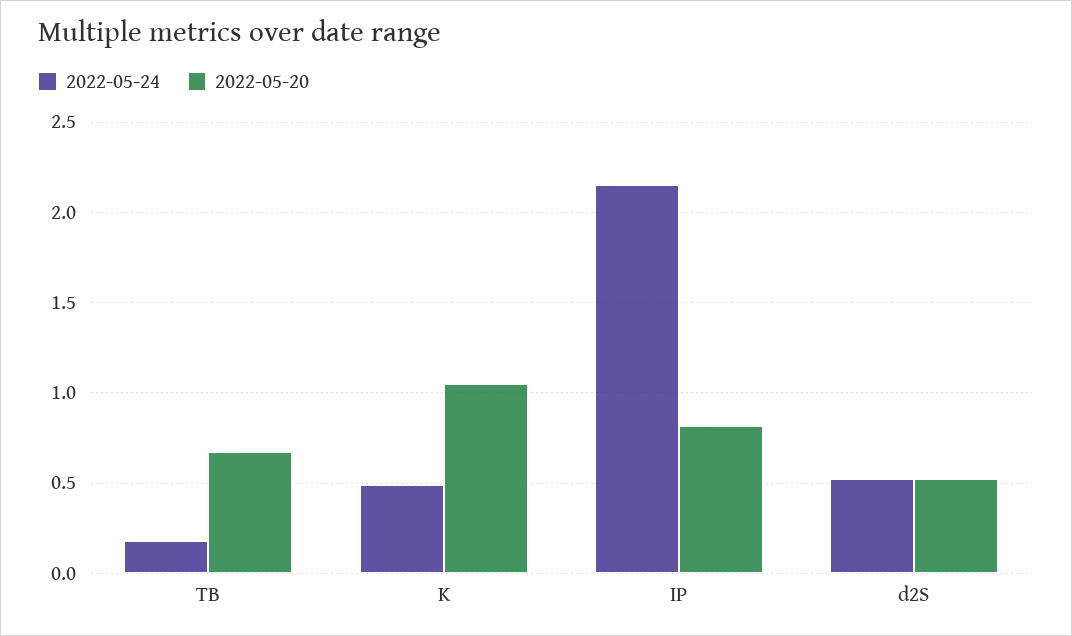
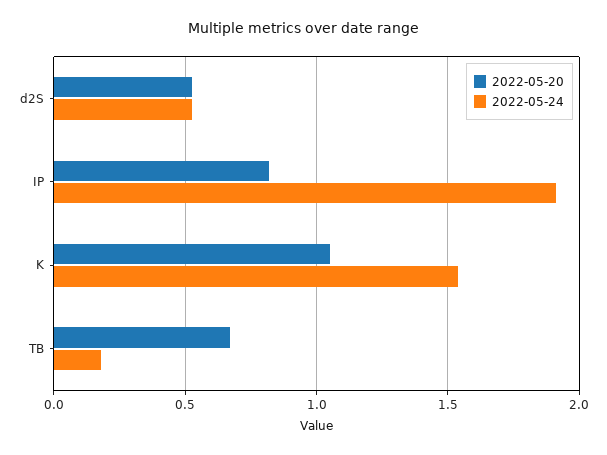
2022-05-24, K: 0.5 -> 1.55
2022-05-24, IP: 2.15 -> 1.9

